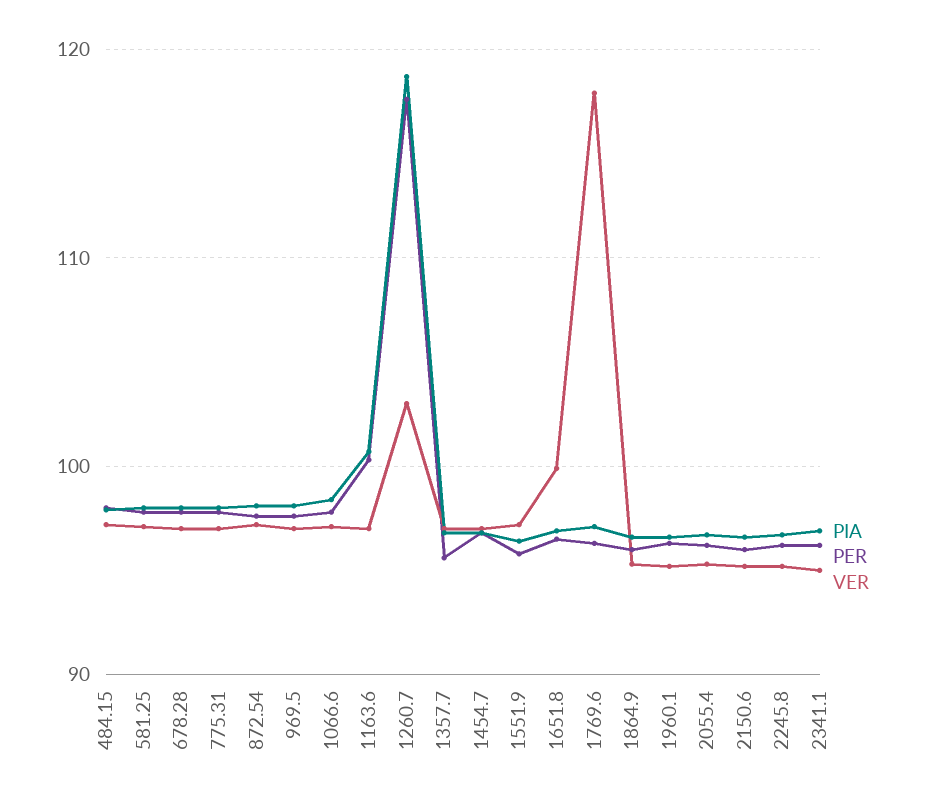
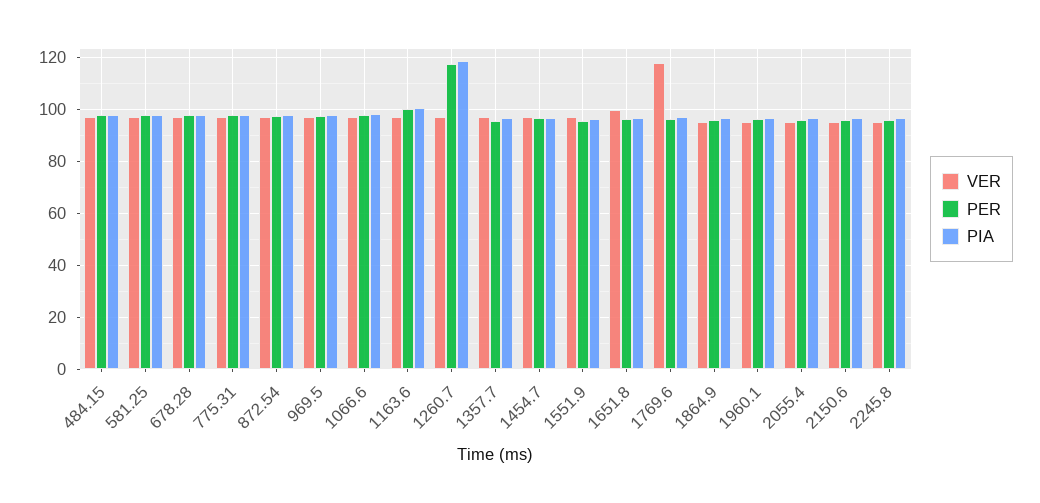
VER, 1260.7: 103 -> 97.5
PIA, 2341.1: 97 -> none
PER, 2341.1: 96 -> none
VER, 2341.1: 95 -> none

